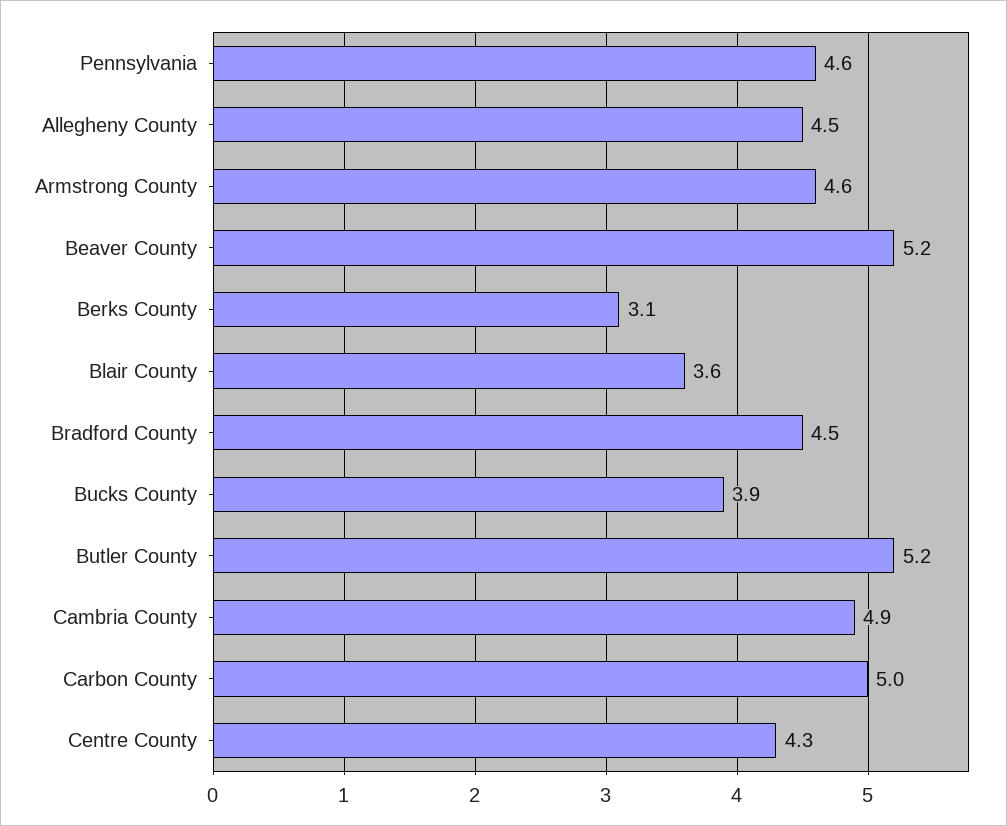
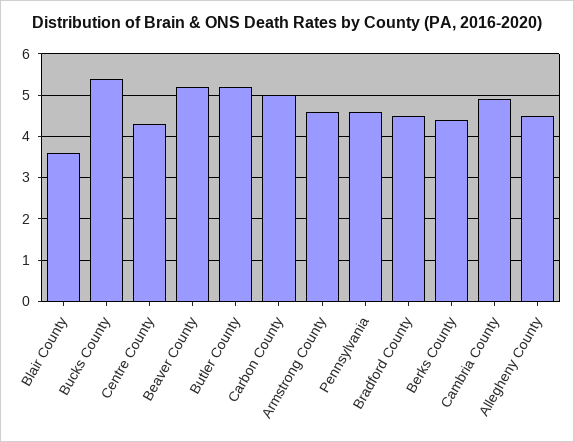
Berks County: 3.1 -> 4.5
Bucks County: 3.9 -> 5.5

